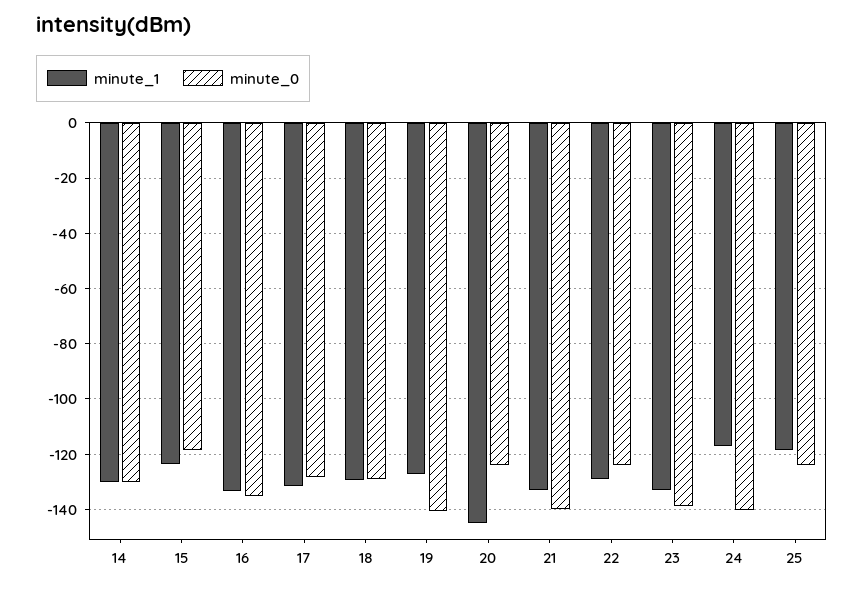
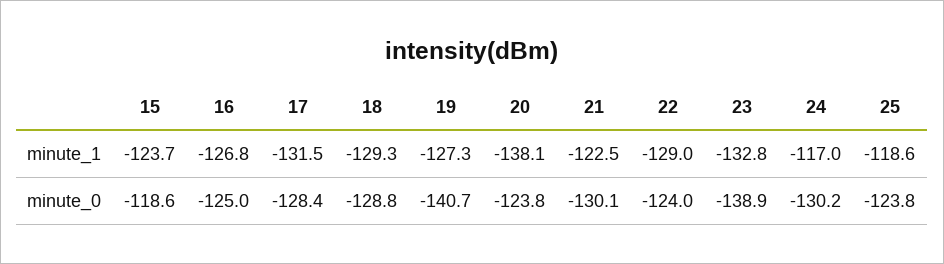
minute_1, 14: -130 -> none
minute_0, 14: -130 -> none
minute_1, 16: -132.5 -> -126.8
minute_0, 16: -135 -> -125
minute_1, 20: -145 -> -138.1
minute_1, 21: -132.5 -> -122.5
minute_0, 21: -140 -> -130.1
minute_0, 24: -140 -> -130.2

